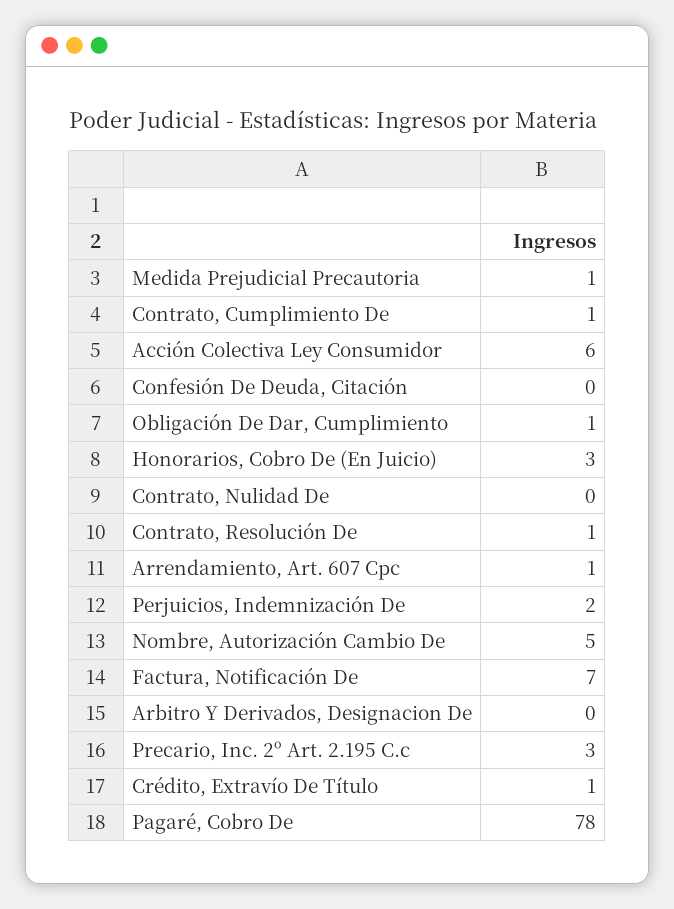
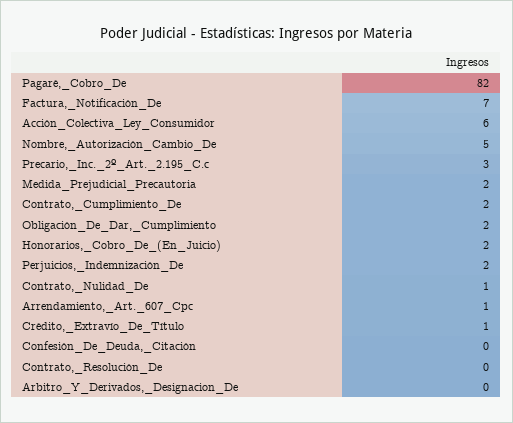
Medida Prejudicial Precautoria: 1 -> 2
Contrato, Cumplimiento De: 1 -> 2
Obligación De Dar, Cumplimiento: 1 -> 2
Honorarios, Cobro De (En Juicio): 3 -> 2
Contrato, Nulidad De: 0 -> 1
Contrato, Resolución De: 1 -> 0
Pagaré, Cobro De: 78 -> 82

